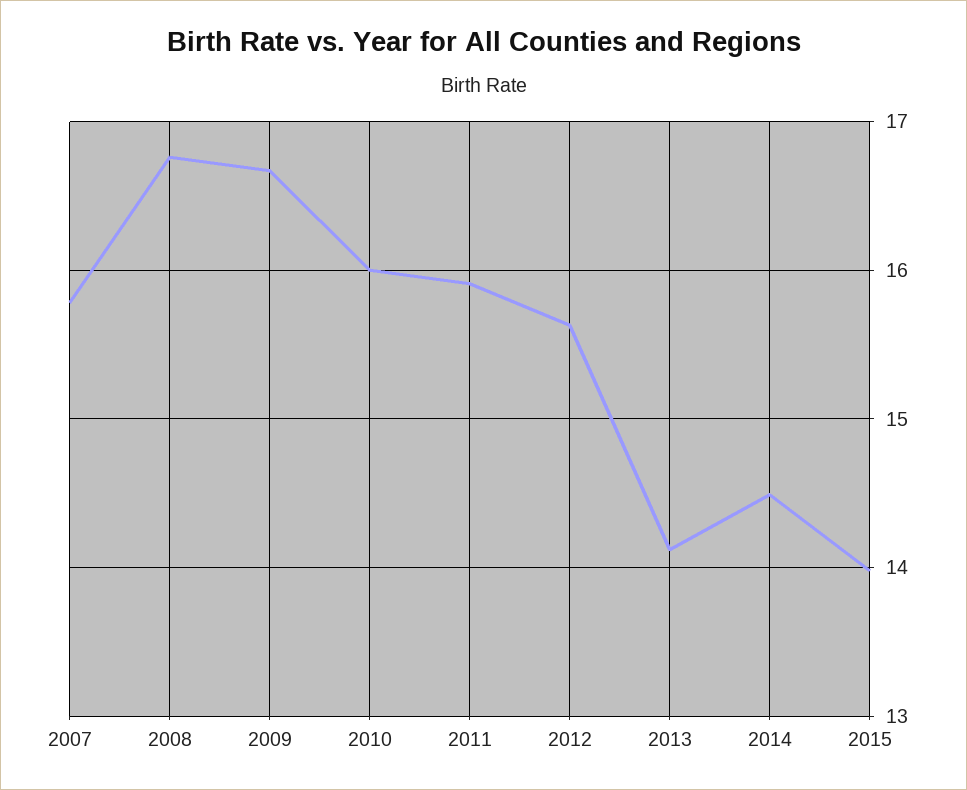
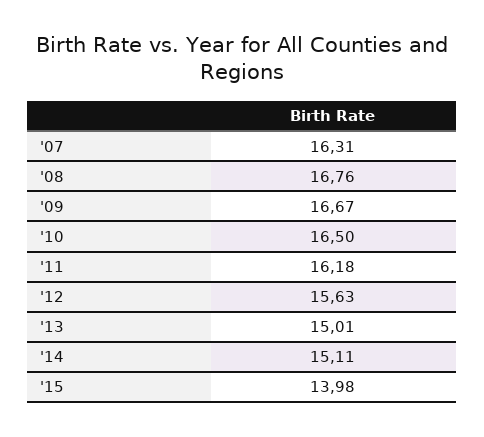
2007: 15.8 -> 16.31
2010: 16 -> 16.5
2011: 15.9 -> 16.18
2013: 14.1 -> 15.01
2014: 14.5 -> 15.11

